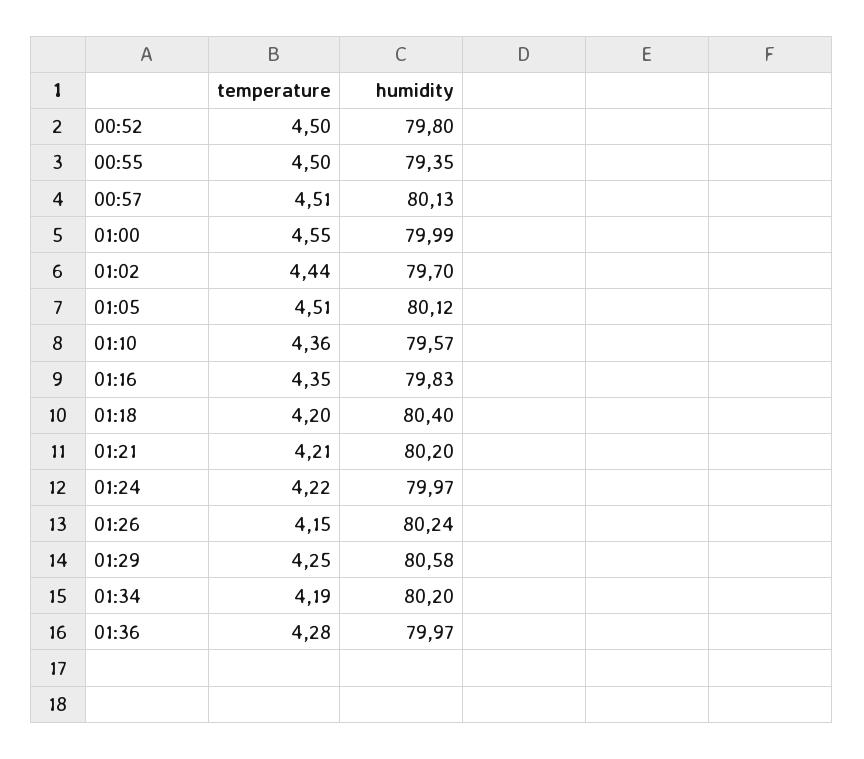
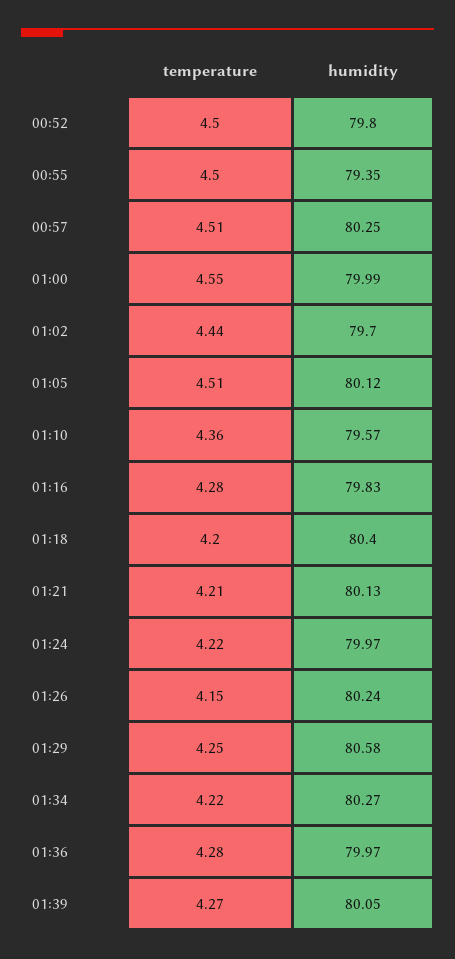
humidity, 00:57: 80.13 -> 80.25
temperature, 01:16: 4.35 -> 4.28
humidity, 01:21: 80.2 -> 80.13
temperature, 01:34: 4.19 -> 4.22
humidity, 01:34: 80.2 -> 80.27
temperature, 01:39: none -> 4.27
humidity, 01:39: none -> 80.05

